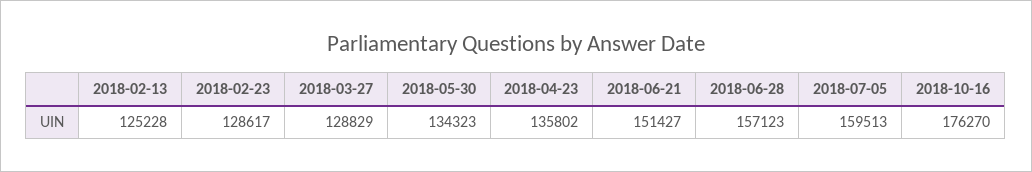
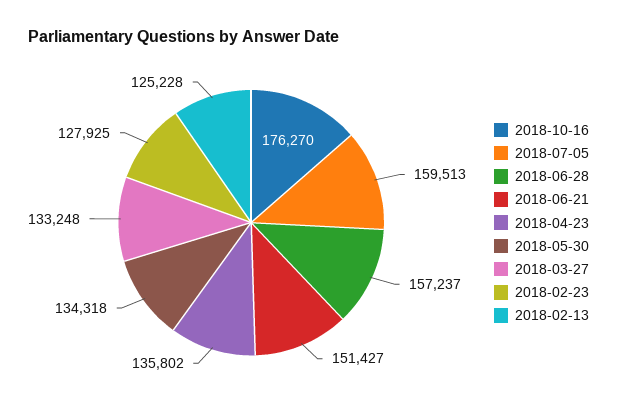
2018-02-23: 128617 -> 127925
2018-03-27: 128829 -> 133248
2018-05-30: 134323 -> 134318
2018-06-28: 157123 -> 157237

